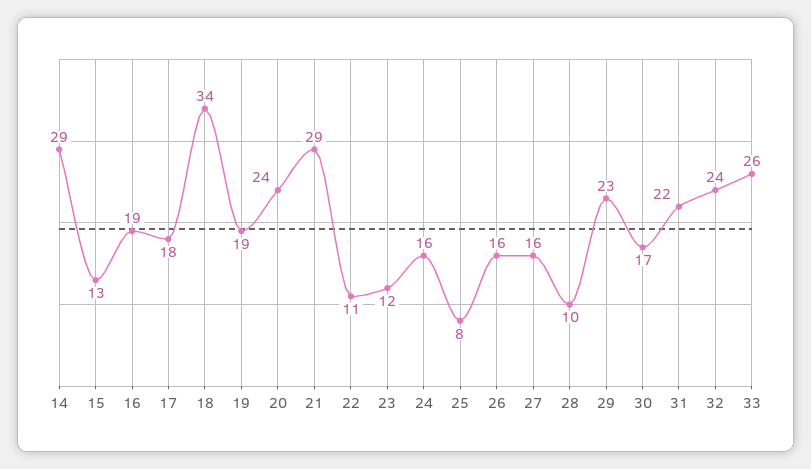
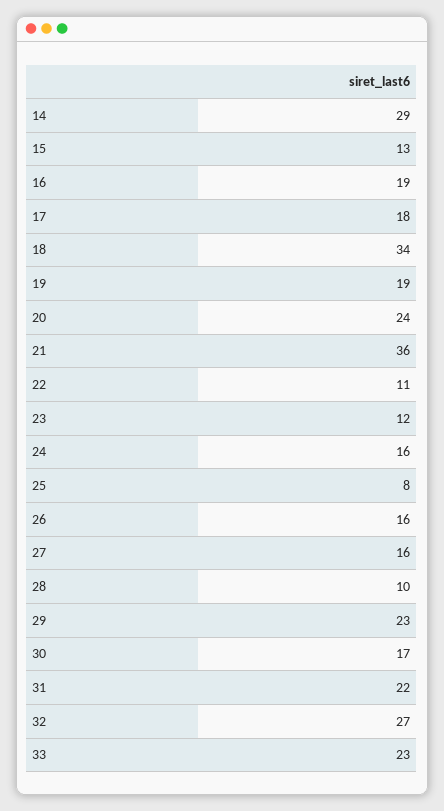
21: 29 -> 36
32: 24 -> 27
33: 26 -> 23

